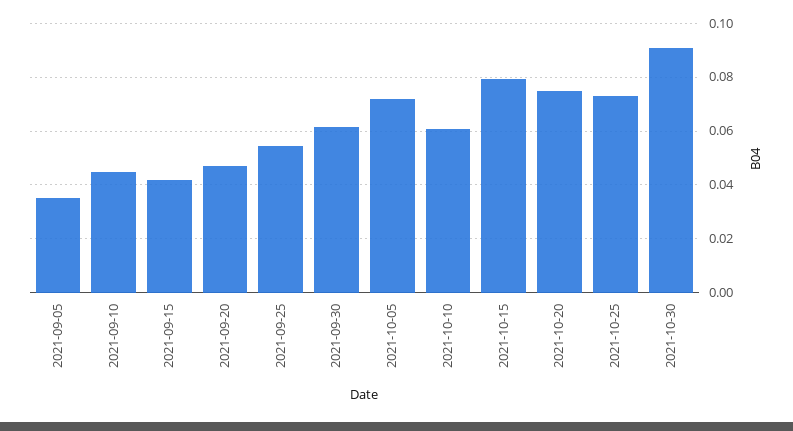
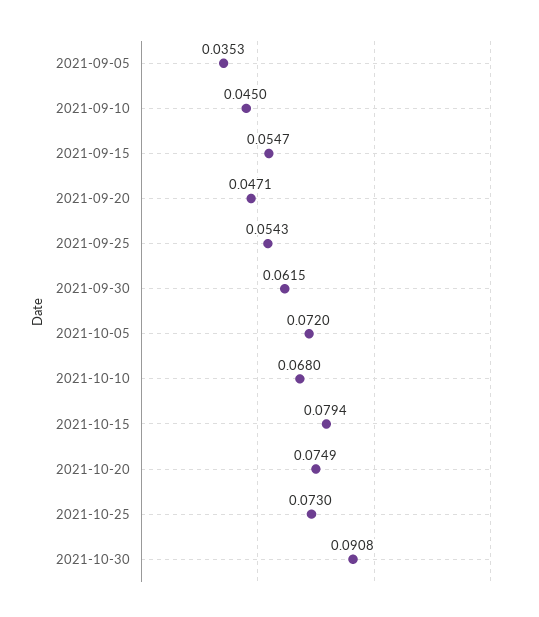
2021-09-15: 0.0425 -> 0.0547
2021-10-10: 0.06 -> 0.068

